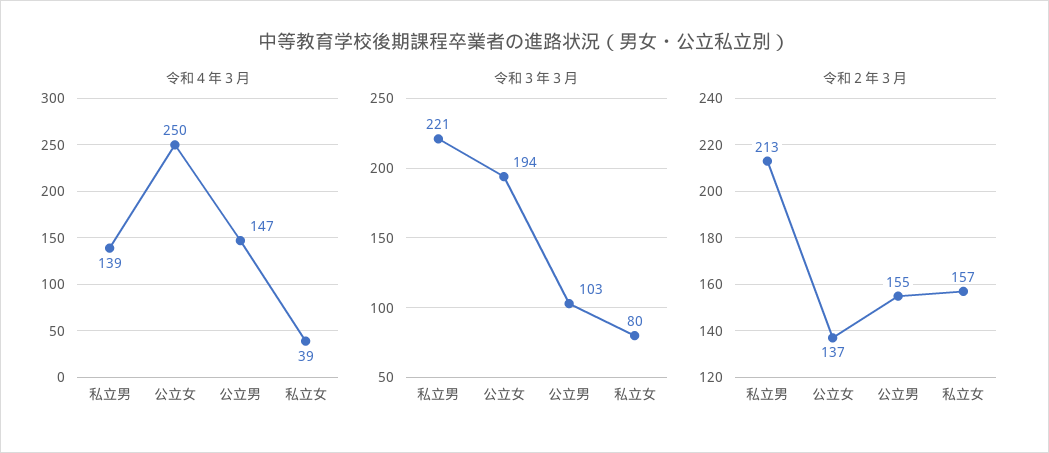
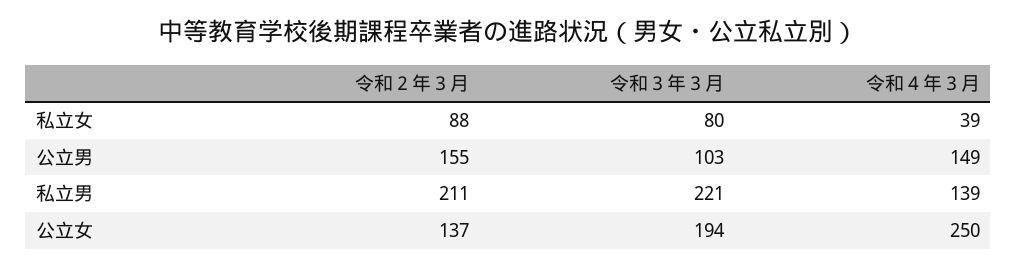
令和４年３月, 公立男: 147 -> 149
令和２年３月, 私立男: 213 -> 211
令和２年３月, 私立女: 157 -> 88

